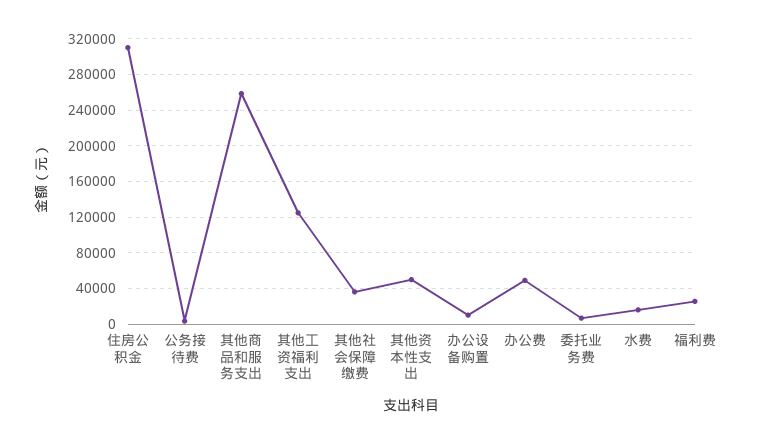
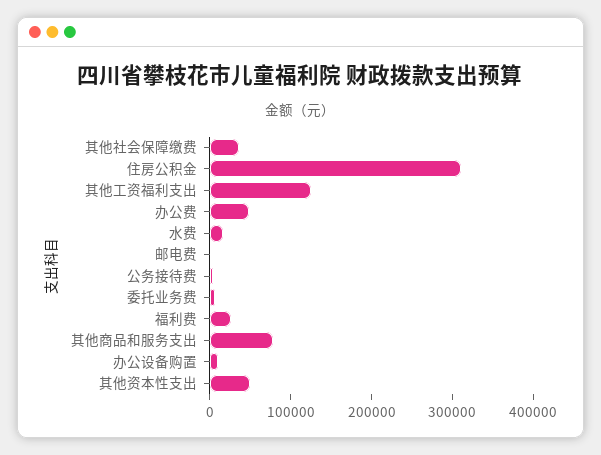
其他商品和服务支出: 260000 -> 80000
邮电费: none -> 0

